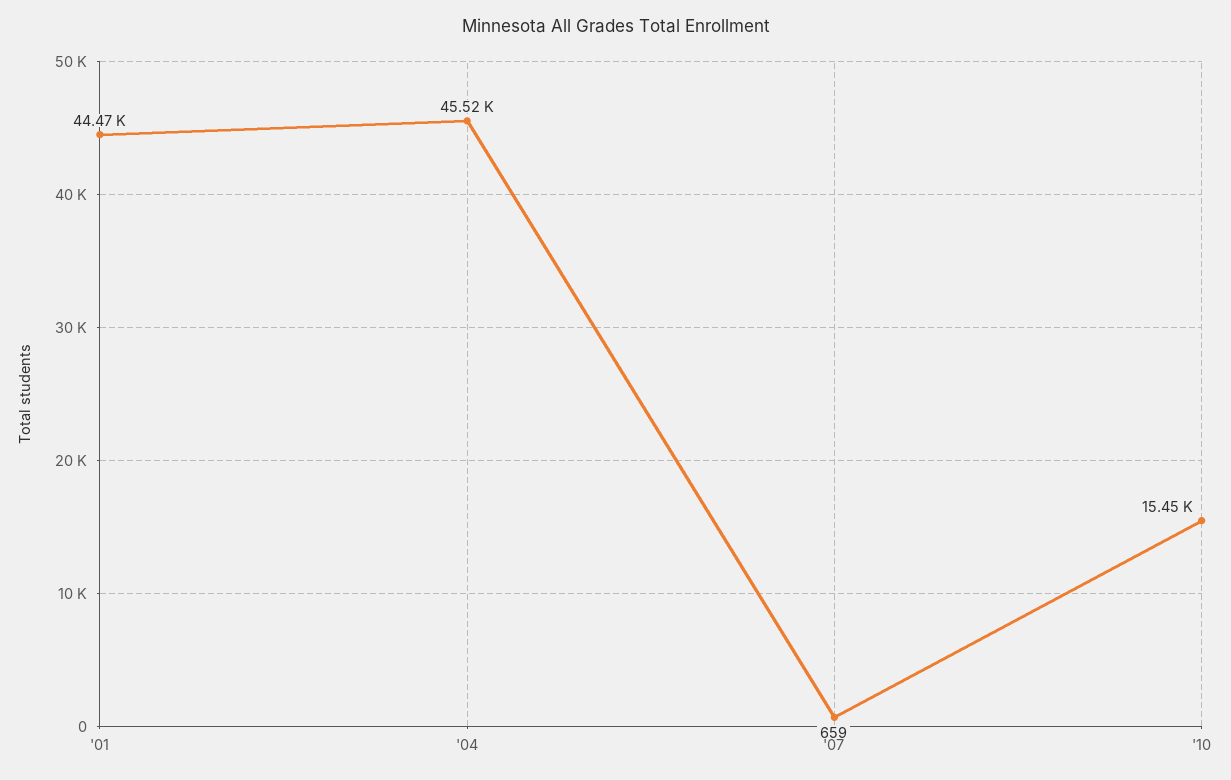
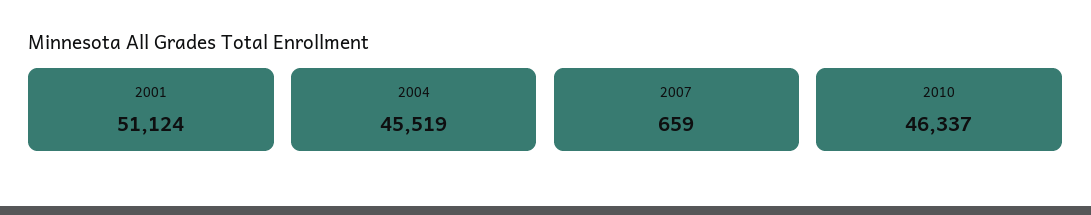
'01: 44470 -> 51124
'10: 15450 -> 46337

